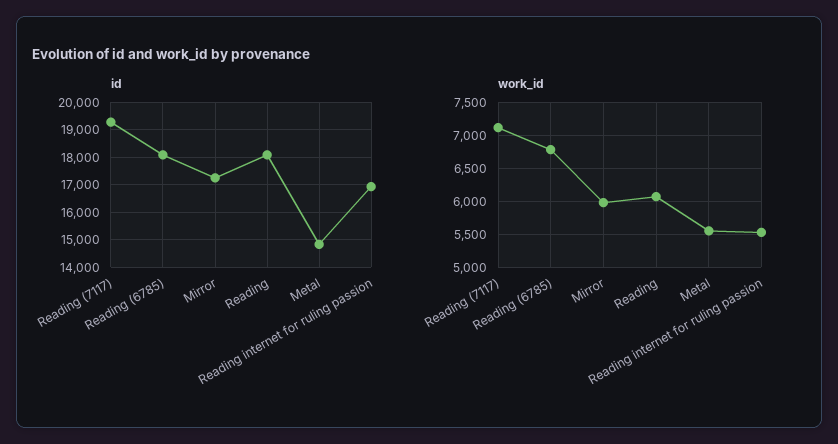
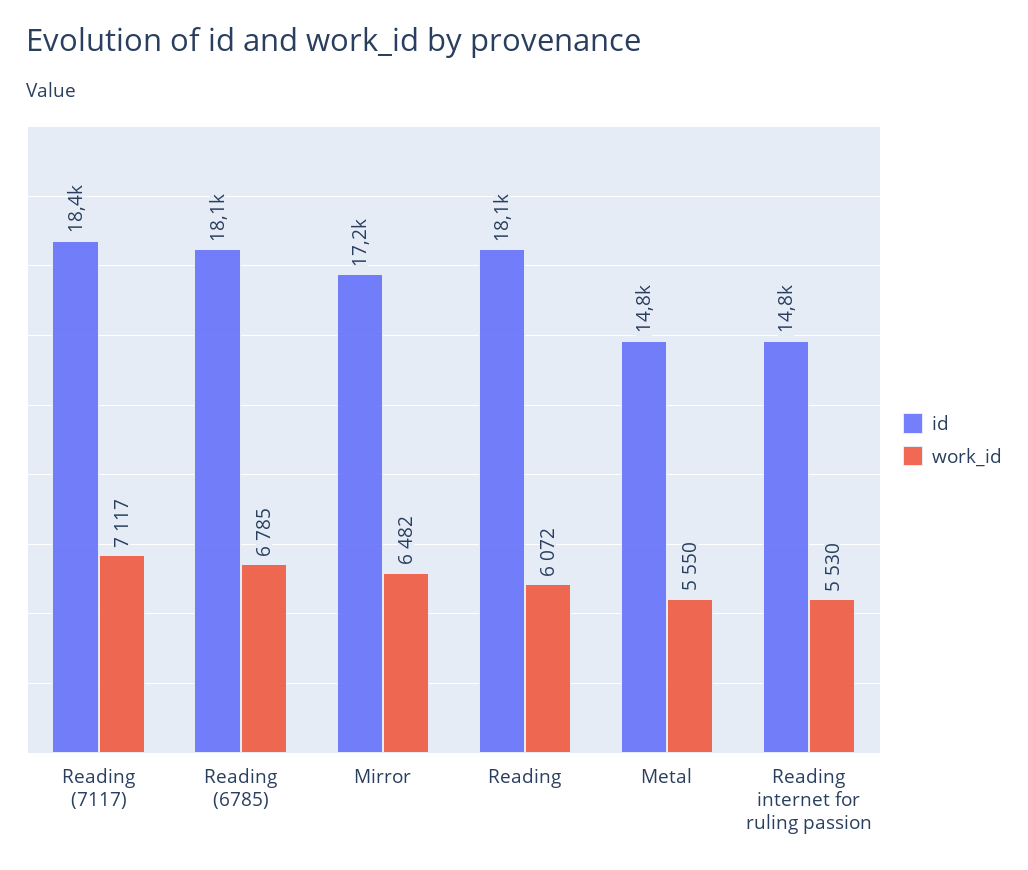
id, Reading (7117): 19250 -> 18400
id, Reading internet for ruling passion: 17000 -> 14800
work_id, Mirror: 6000 -> 6482

